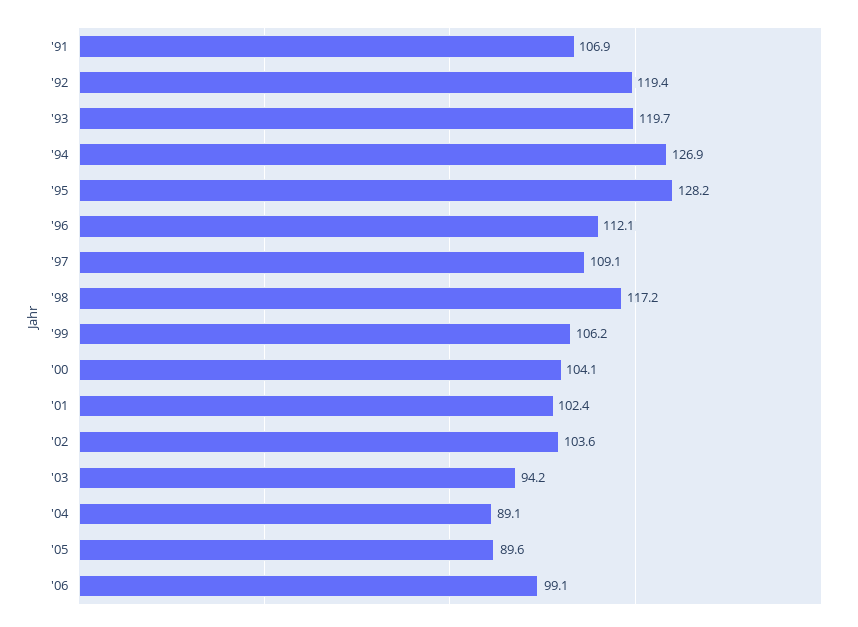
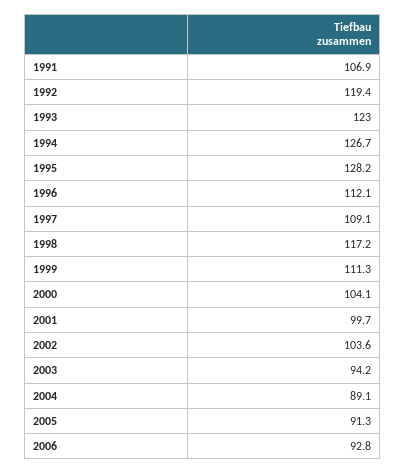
'93: 119.7 -> 123
'94: 126.9 -> 126.7
'99: 106.2 -> 111.3
'01: 102.4 -> 99.7
'05: 89.6 -> 91.3
'06: 99.1 -> 92.8

